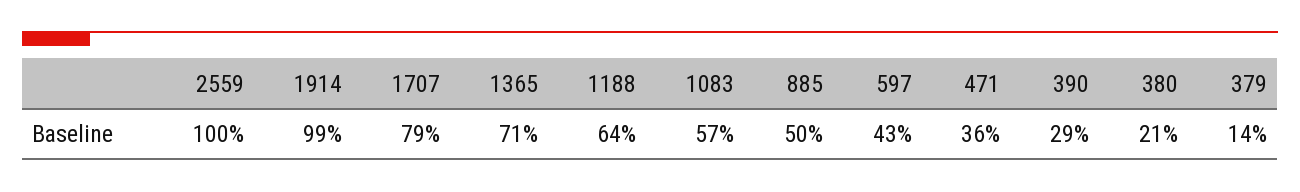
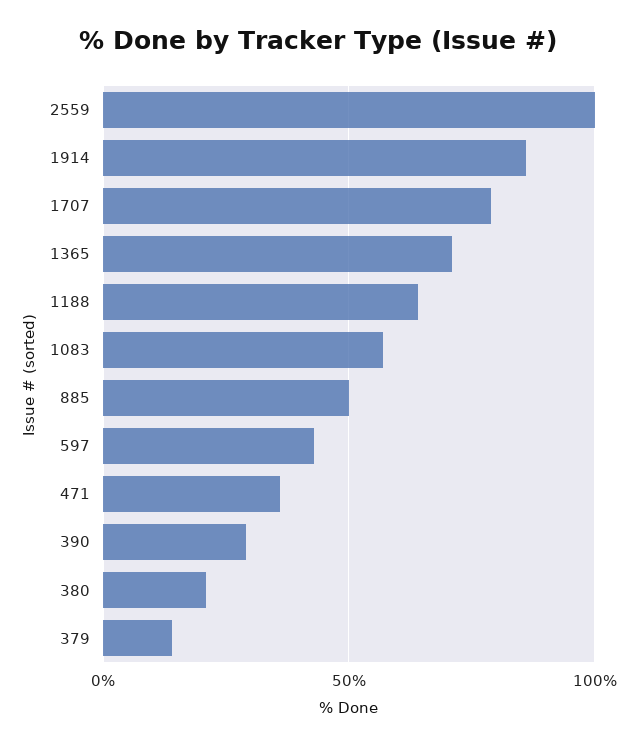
1914: 99 -> 85

